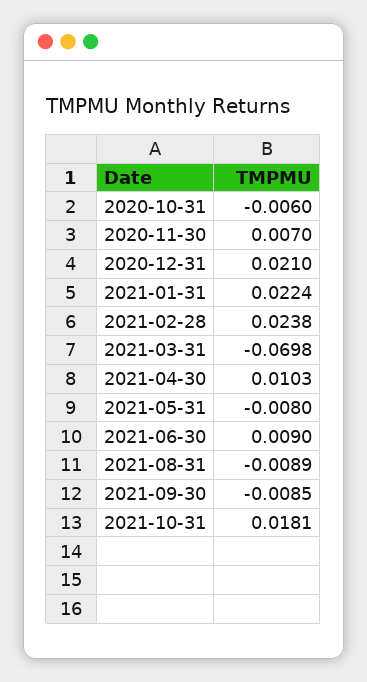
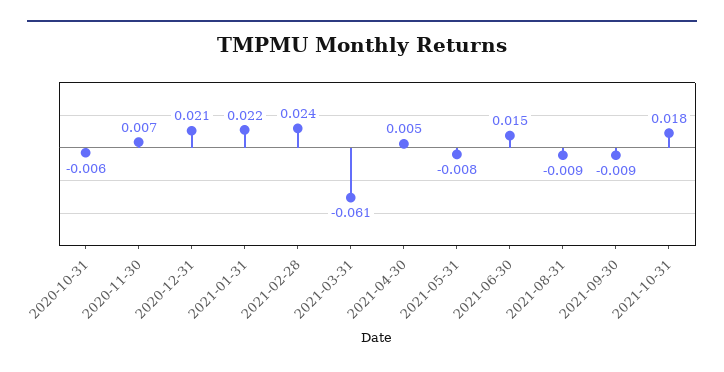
2021-03-31: -0.0698 -> -0.061
2021-04-30: 0.0103 -> 0.005
2021-06-30: 0.009 -> 0.015

